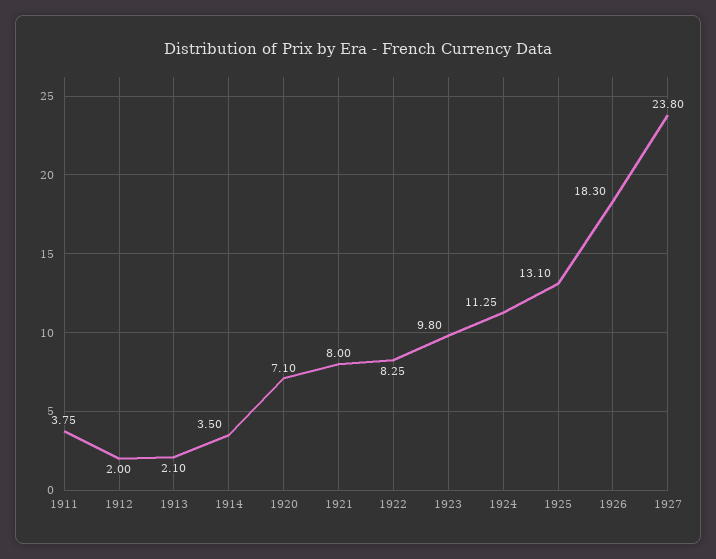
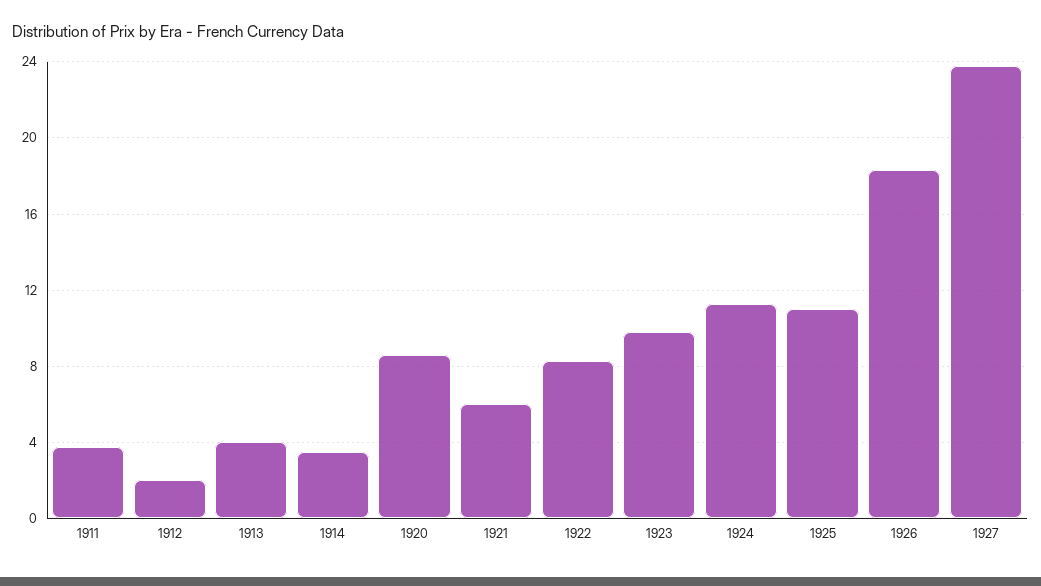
1913: 2.1 -> 4
1920: 7.1 -> 8.5
1921: 8 -> 6
1925: 13.1 -> 11

